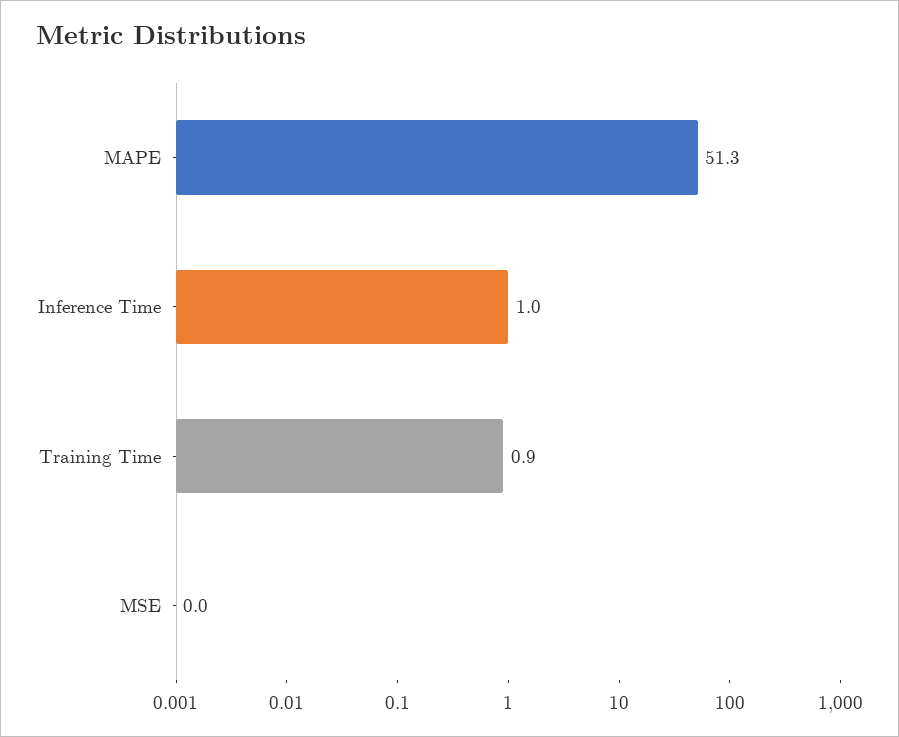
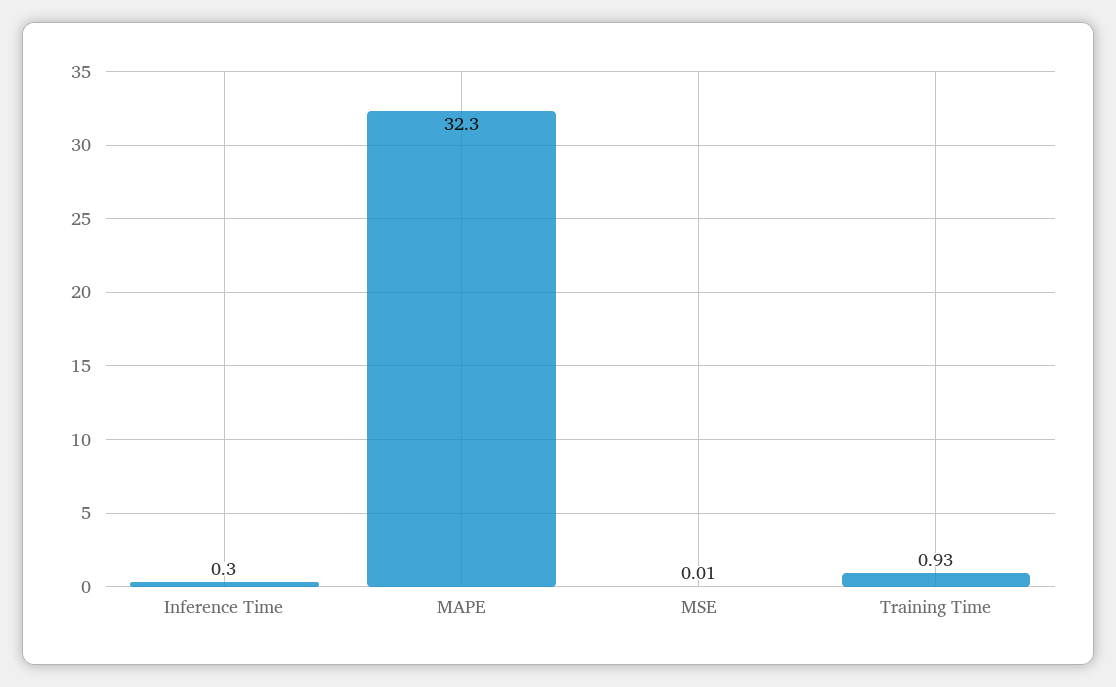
MAPE: 51.3 -> 32.3
Inference Time: 1 -> 0.3

